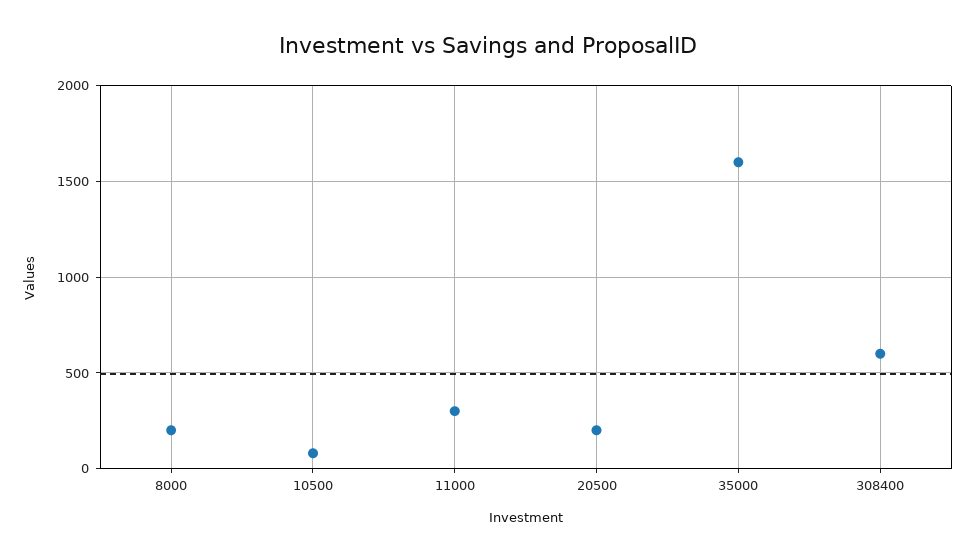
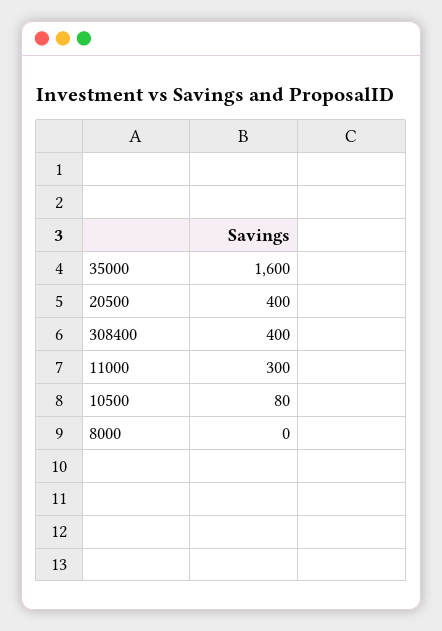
8000: 200 -> 0
20500: 200 -> 400
308400: 600 -> 400

